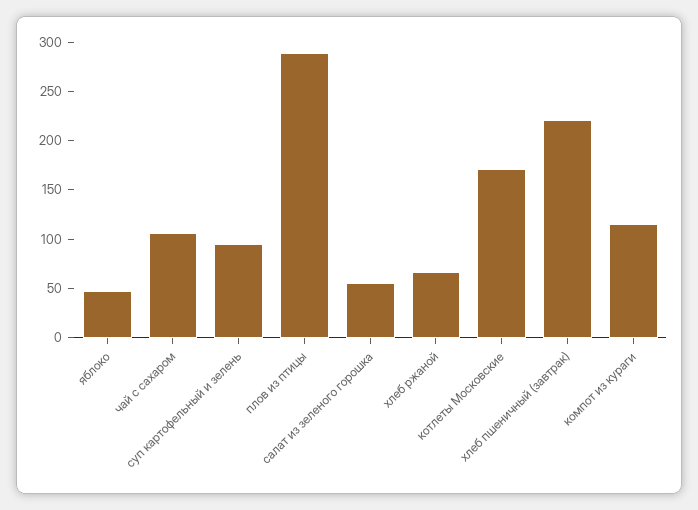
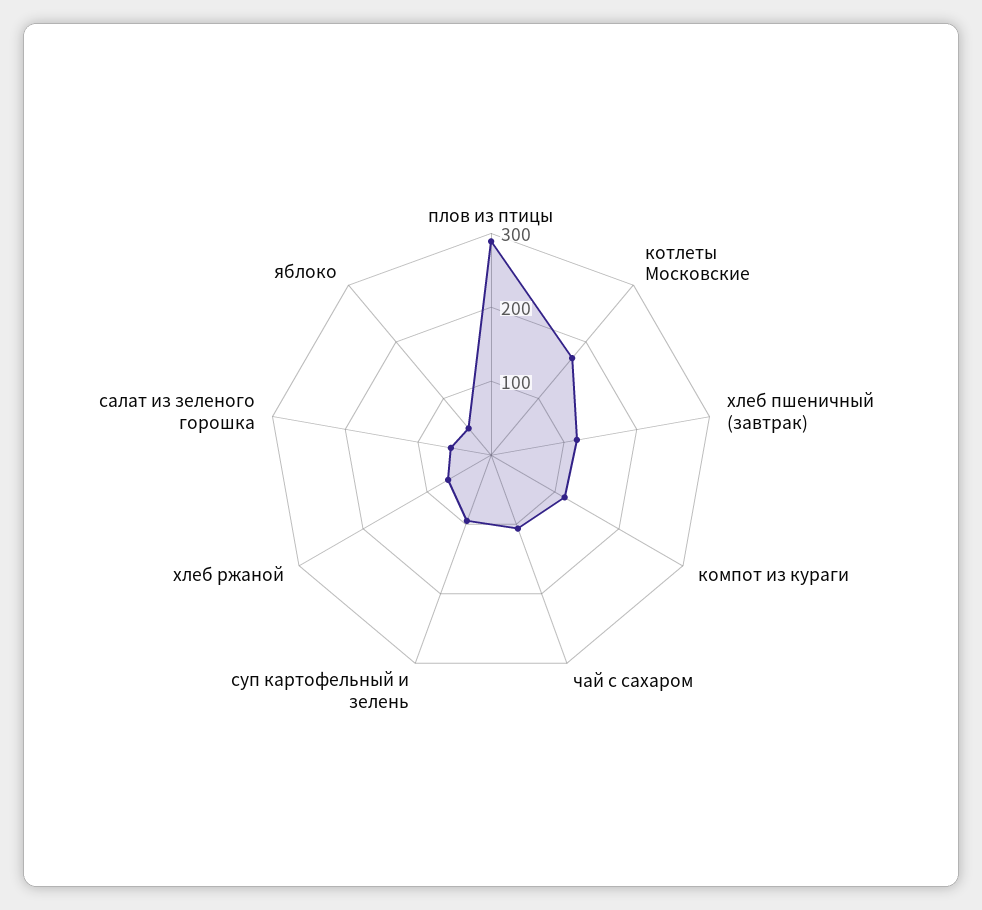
хлеб пшеничный (завтрак): 220 -> 120

